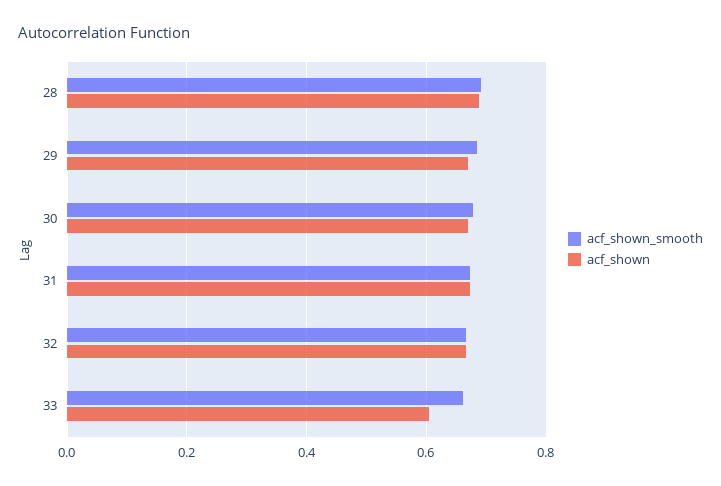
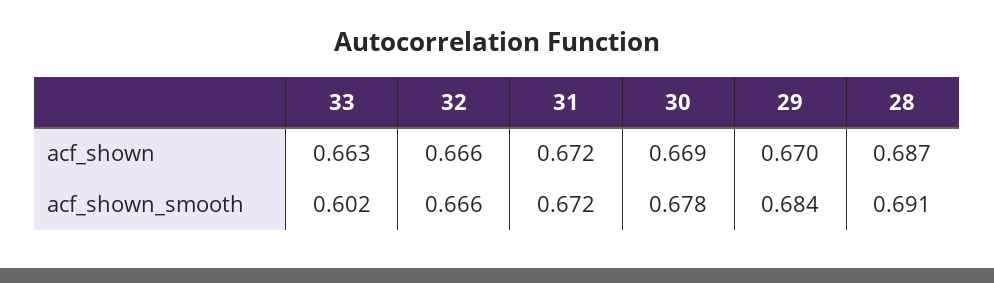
acf_shown_smooth, 33: 0.66 -> 0.602
acf_shown, 33: 0.6 -> 0.663

